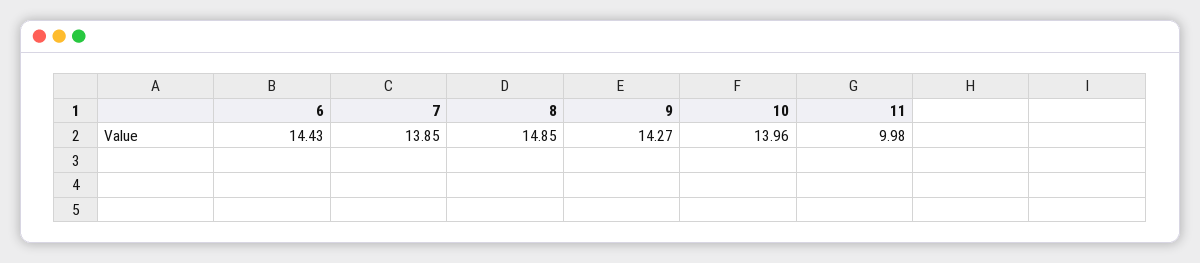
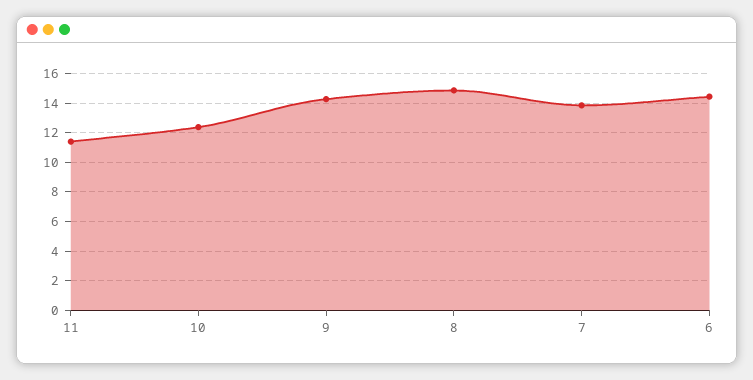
10: 13.96 -> 12.5
11: 9.98 -> 11.5

